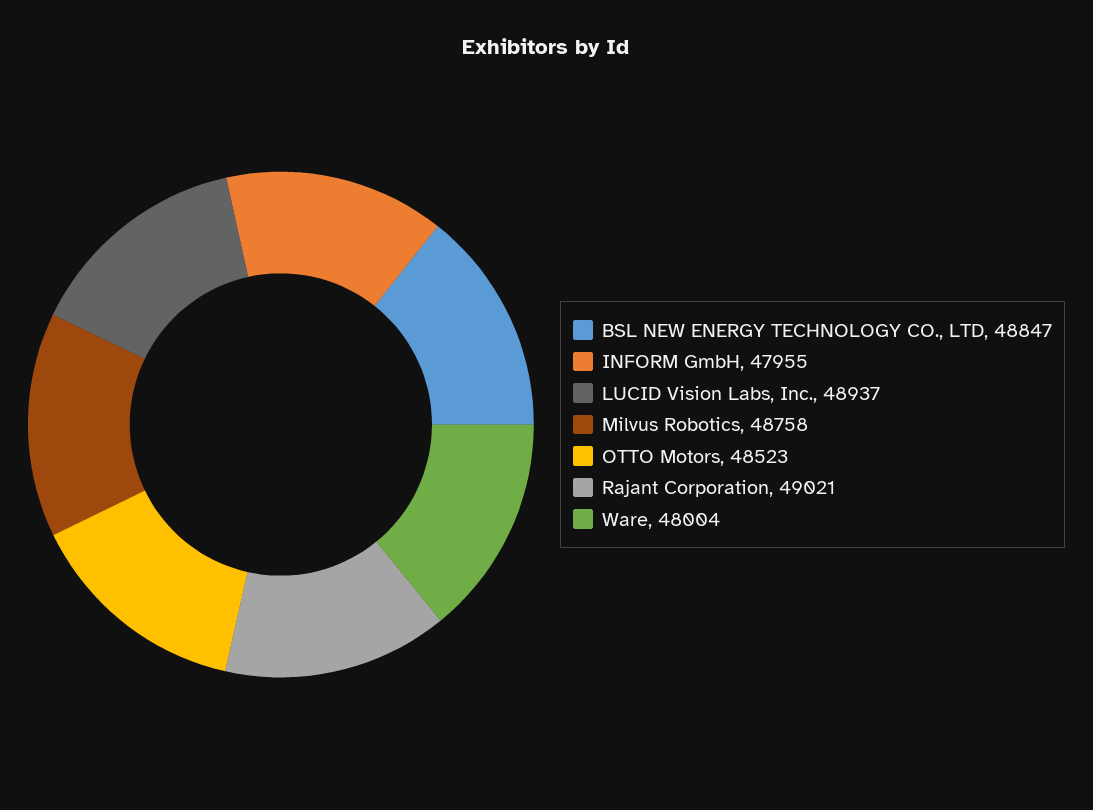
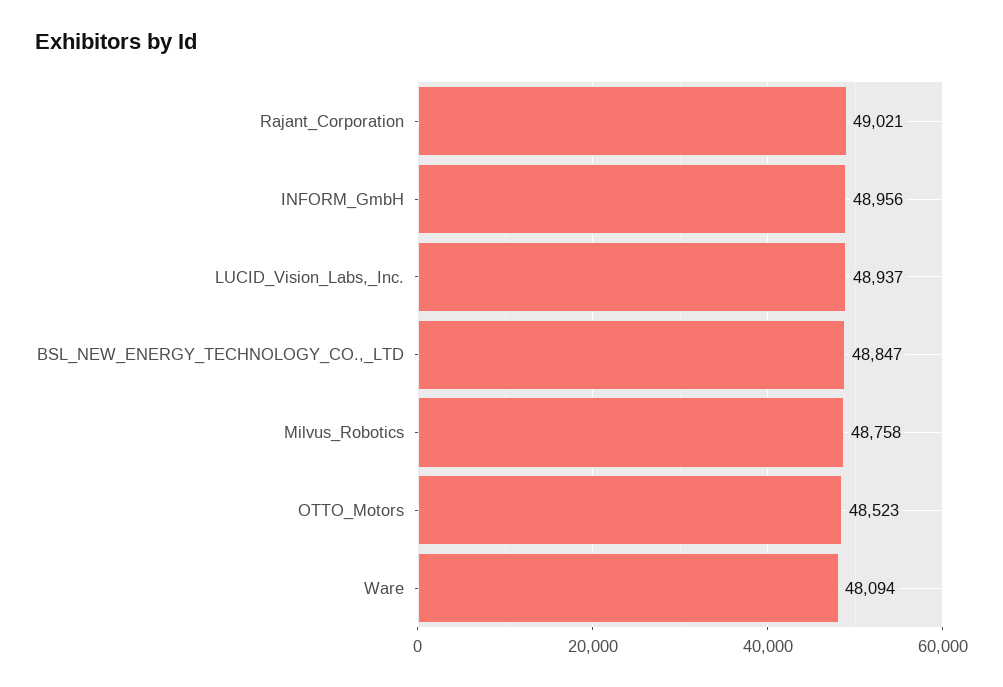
INFORM GmbH: 47955 -> 48956
Ware: 48004 -> 48094

